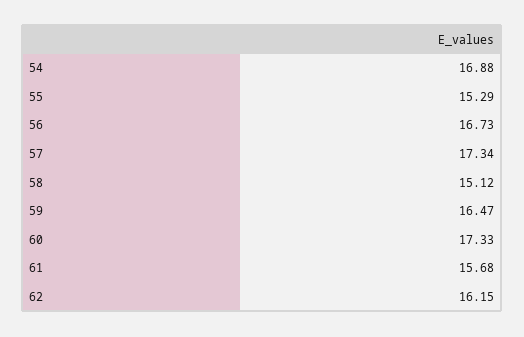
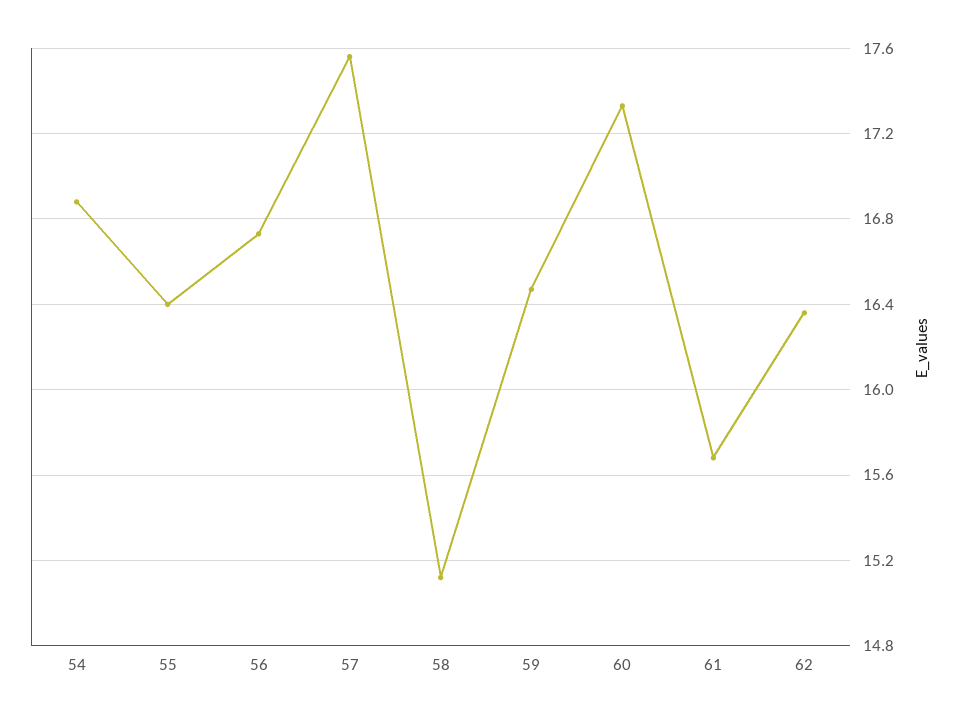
55: 15.29 -> 16.4
57: 17.34 -> 17.55
62: 16.15 -> 16.35

